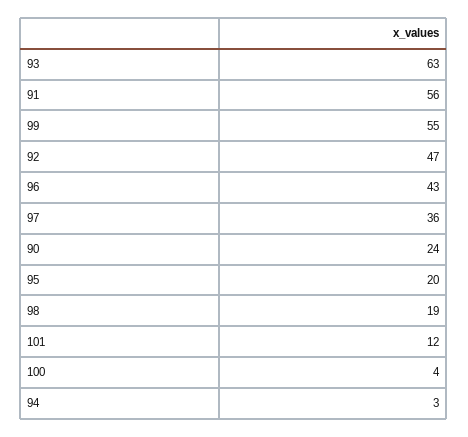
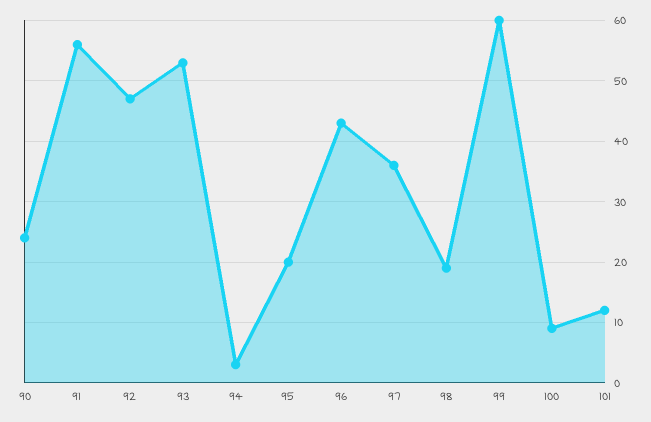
93: 63 -> 53
99: 55 -> 60
100: 4 -> 9

